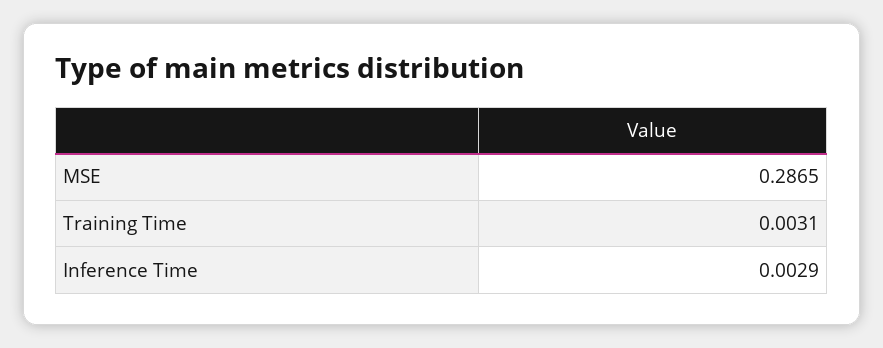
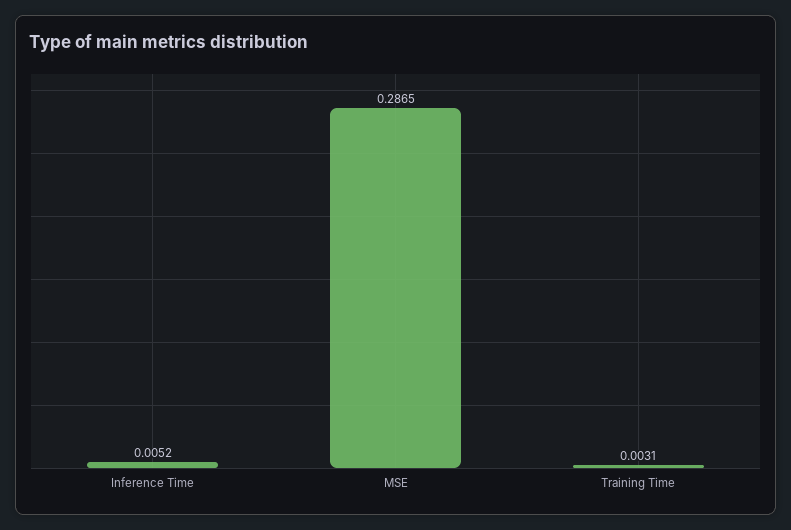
Inference Time: 0.0029 -> 0.0052

